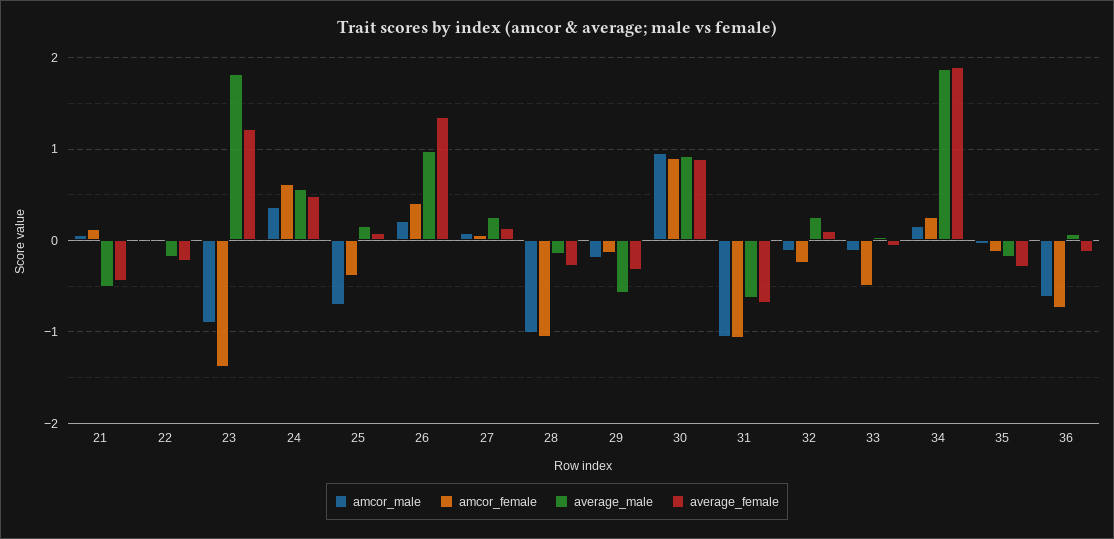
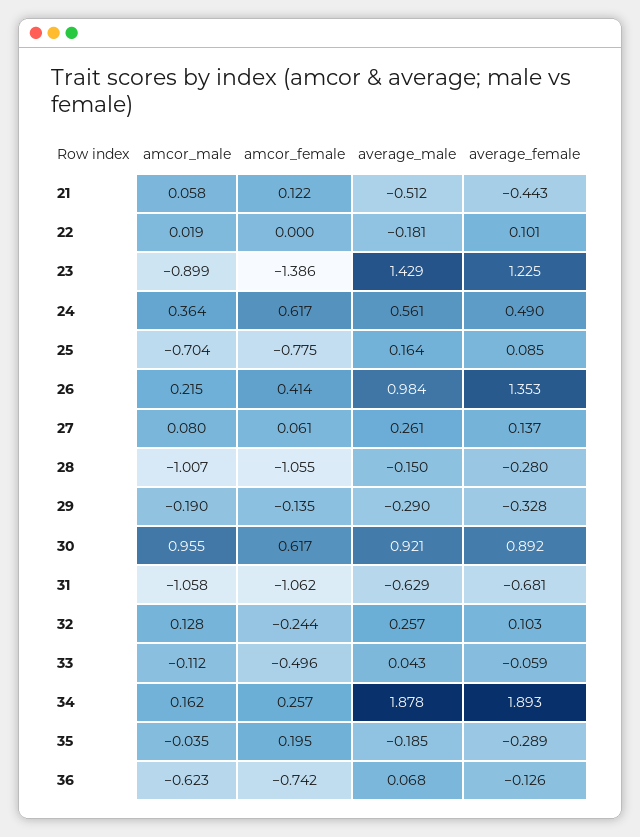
average_female, 22: -0.2 -> 0.101
average_male, 23: 1.8 -> 1.429
amcor_female, 25: -0.4 -> -0.775
average_male, 29: -0.6 -> -0.29
amcor_female, 30: 0.9 -> 0.617
amcor_male, 32: -0.1 -> 0.128
amcor_female, 35: -0.1 -> 0.195

